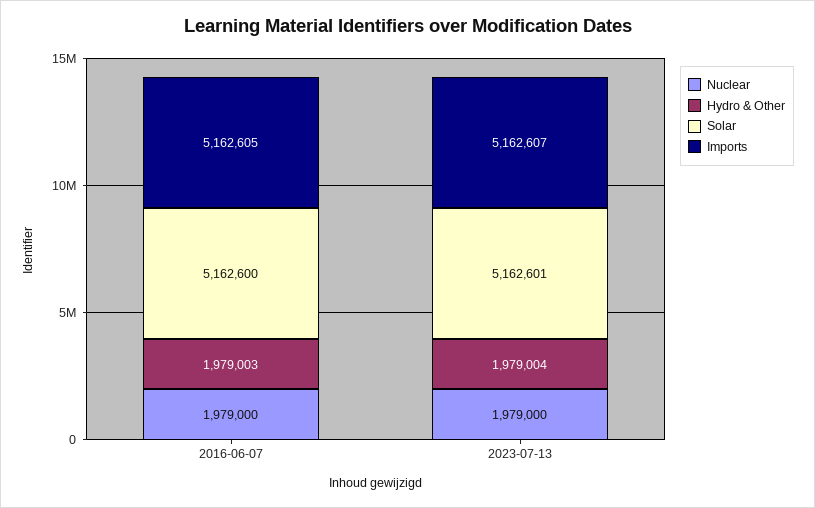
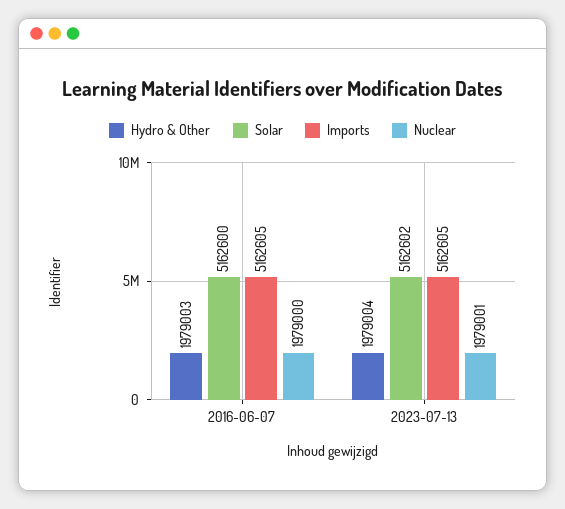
Nuclear, 2023-07-13: 1979000 -> 1979001
Solar, 2023-07-13: 5162601 -> 5162602
Imports, 2023-07-13: 5162607 -> 5162605

